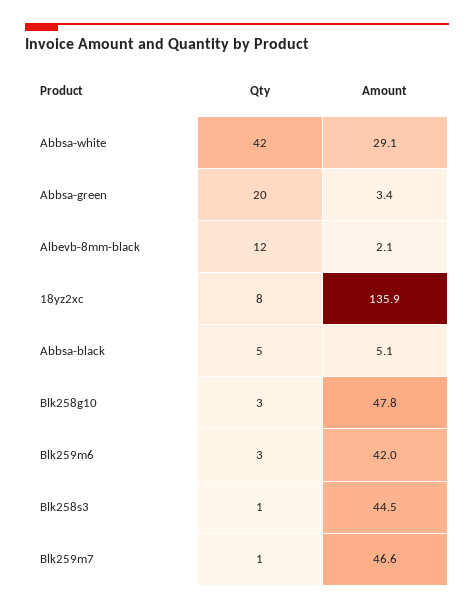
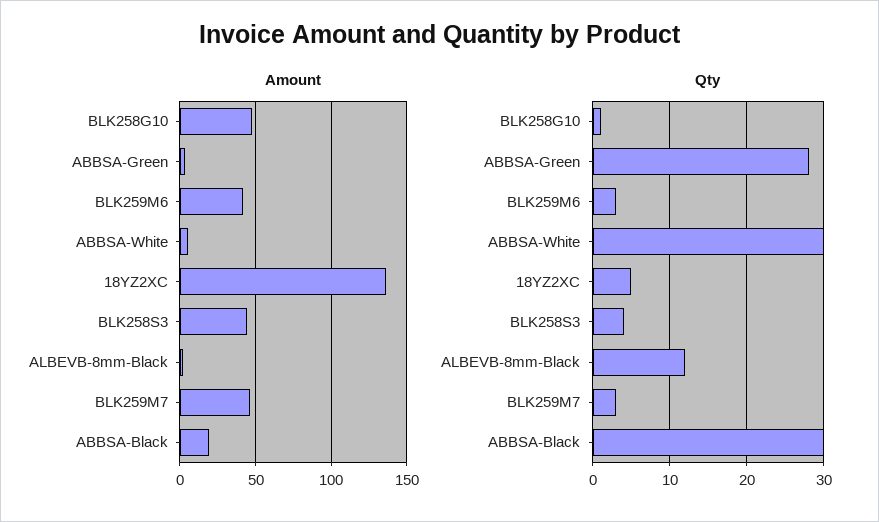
Qty, Abbsa-white: 42 -> 30
Amount, Abbsa-white: 29.1 -> 5
Qty, Abbsa-green: 20 -> 28
Qty, 18yz2xc: 8 -> 5
Qty, Abbsa-black: 5 -> 30
Amount, Abbsa-black: 5.1 -> 20
Qty, Blk258g10: 3 -> 1
Qty, Blk258s3: 1 -> 4
Qty, Blk259m7: 1 -> 3

